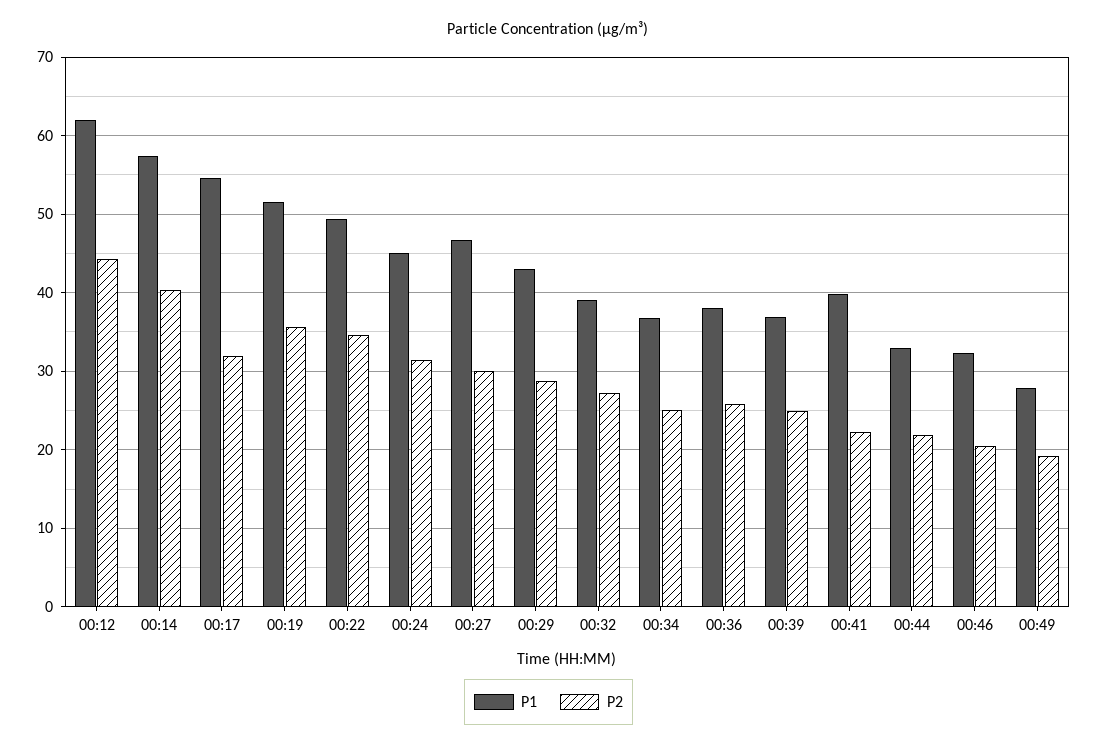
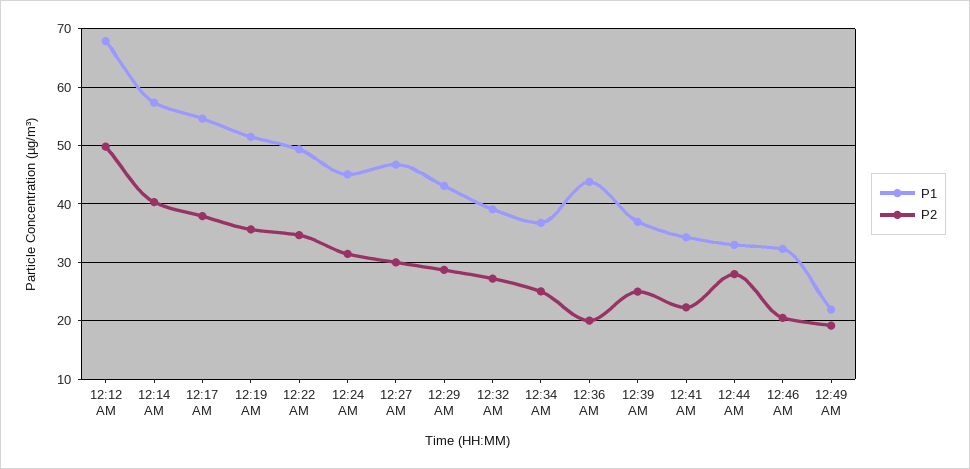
P1, 00:12: 62 -> 68
P2, 00:12: 44 -> 50
P2, 00:17: 32 -> 38
P1, 00:36: 38 -> 44
P2, 00:36: 26 -> 20
P1, 00:41: 40 -> 34
P2, 00:44: 22 -> 28
P1, 00:49: 28 -> 22

